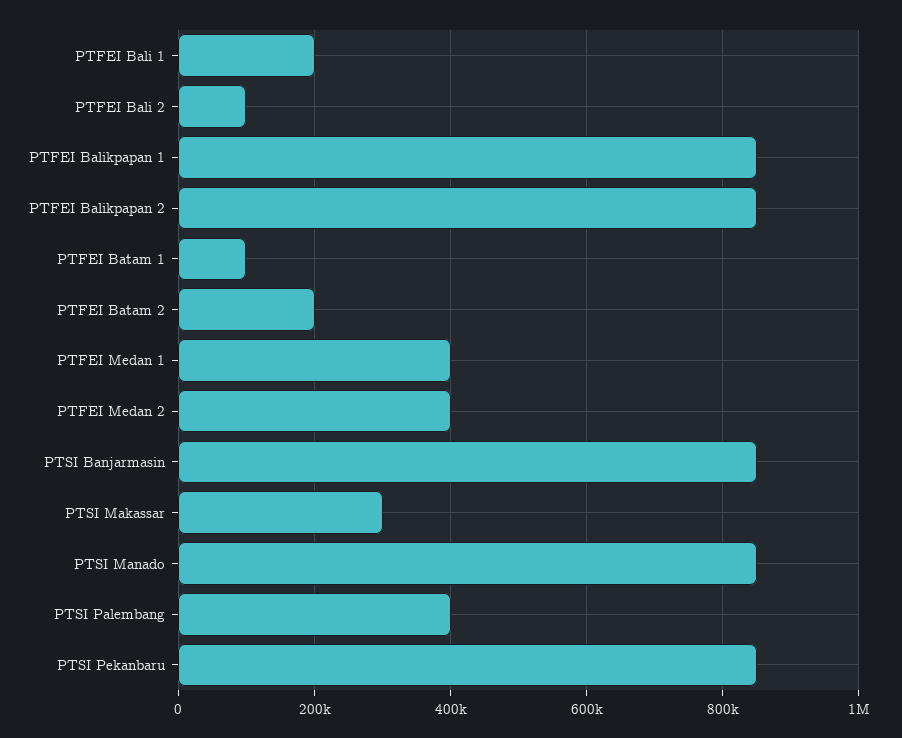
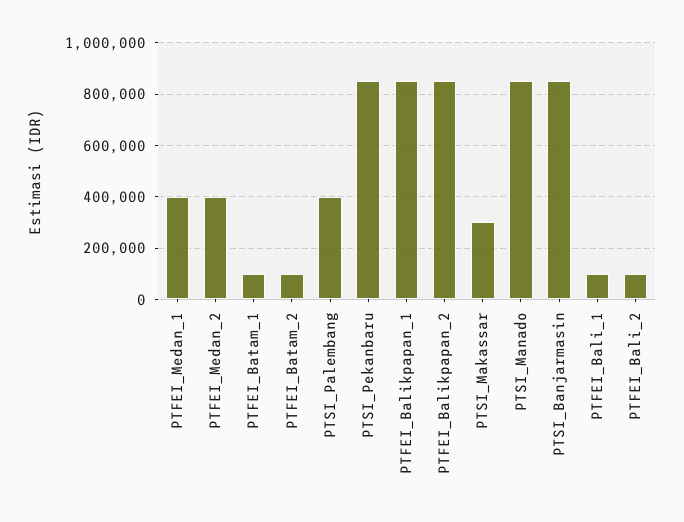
PTFEI Bali 1: 200000 -> 100000
PTFEI Batam 2: 200000 -> 100000

